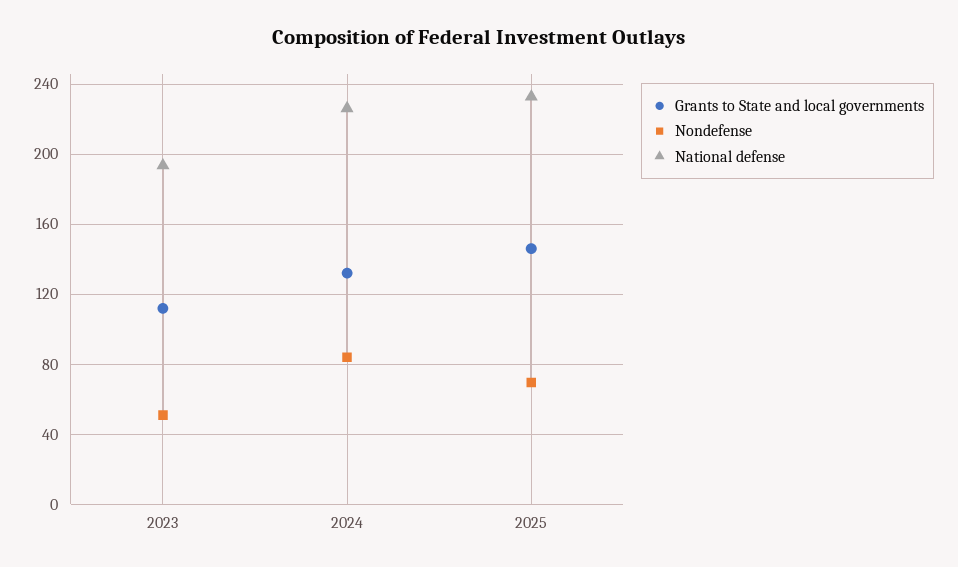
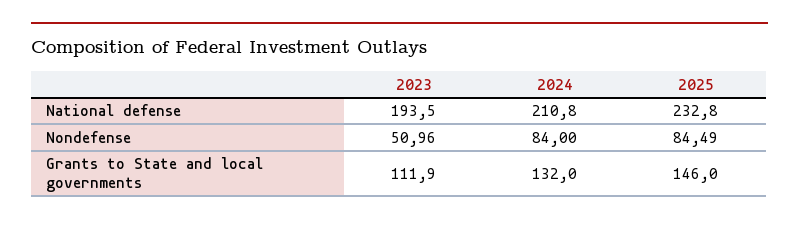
National defense, 2024: 225 -> 210.8
Nondefense, 2025: 70 -> 84.49

